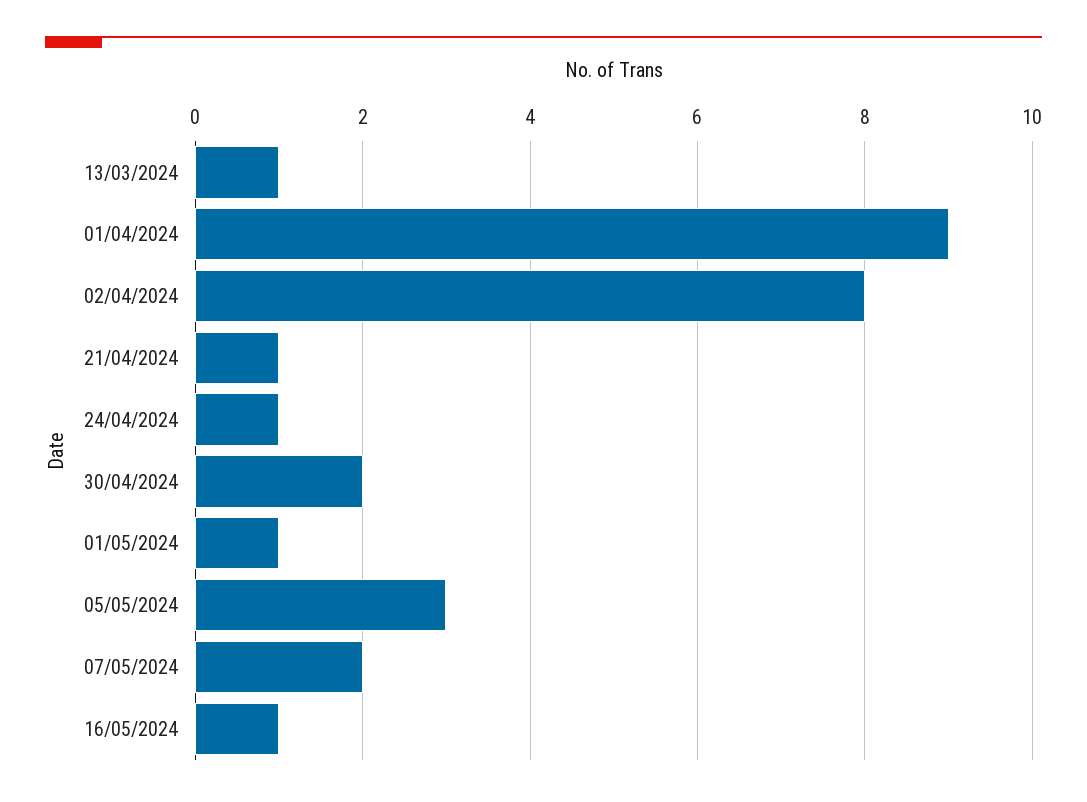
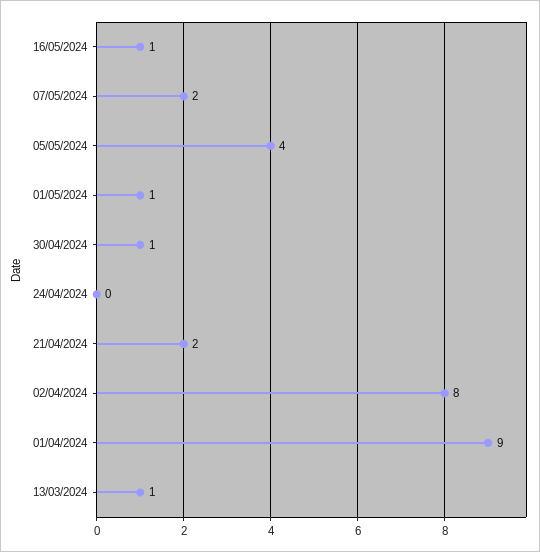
21/04/2024: 1 -> 2
24/04/2024: 1 -> 0
30/04/2024: 2 -> 1
05/05/2024: 3 -> 4

